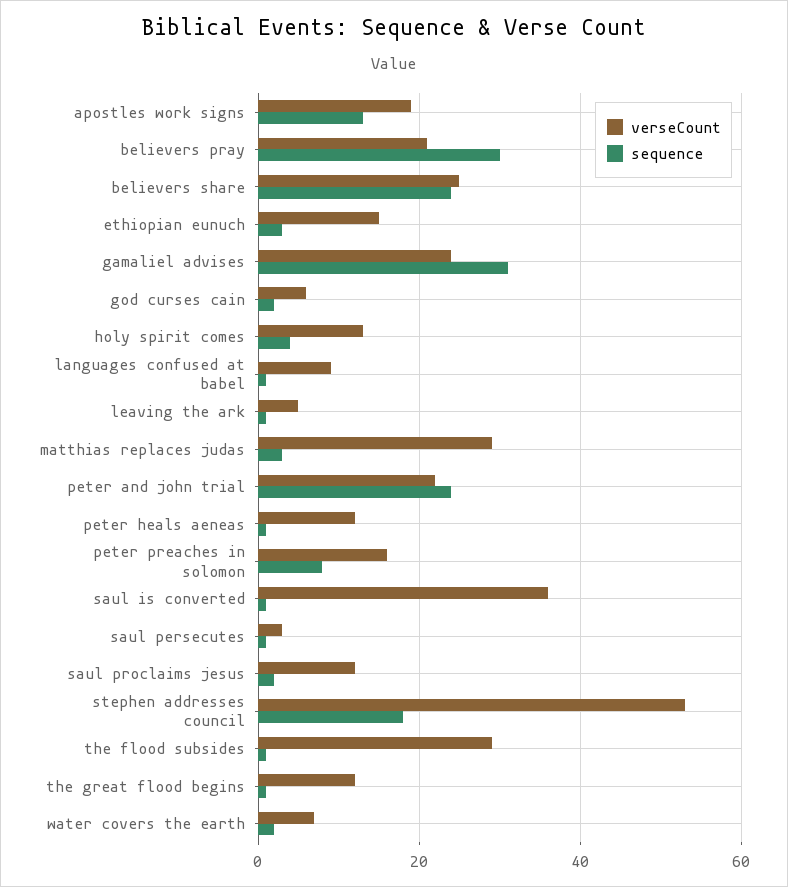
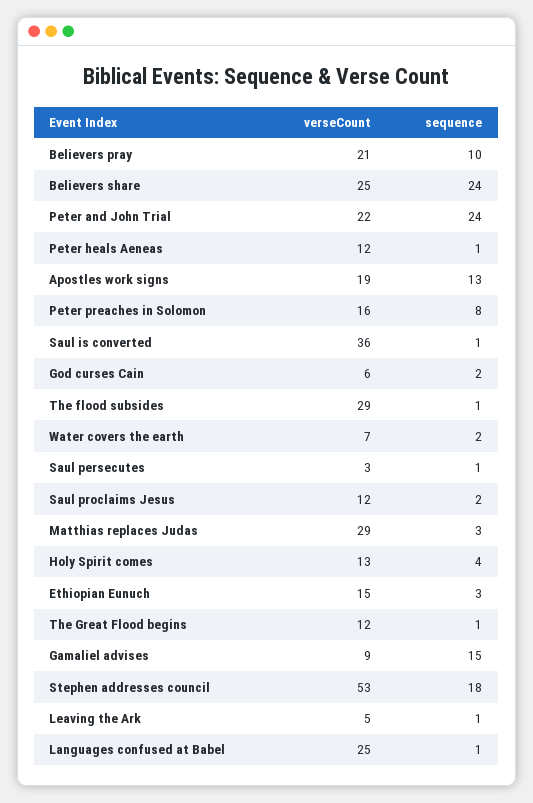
sequence, believers pray: 30 -> 10
verseCount, gamaliel advises: 25 -> 9
sequence, gamaliel advises: 30 -> 15
verseCount, languages confused at babel: 10 -> 25

